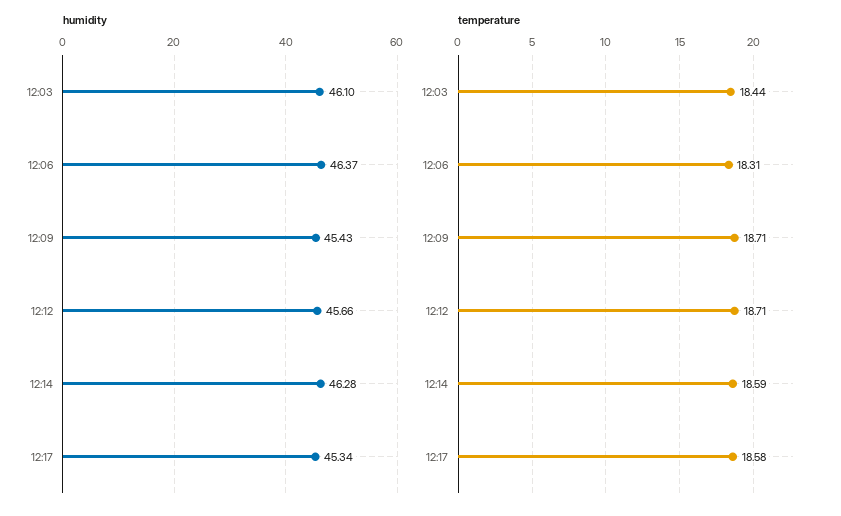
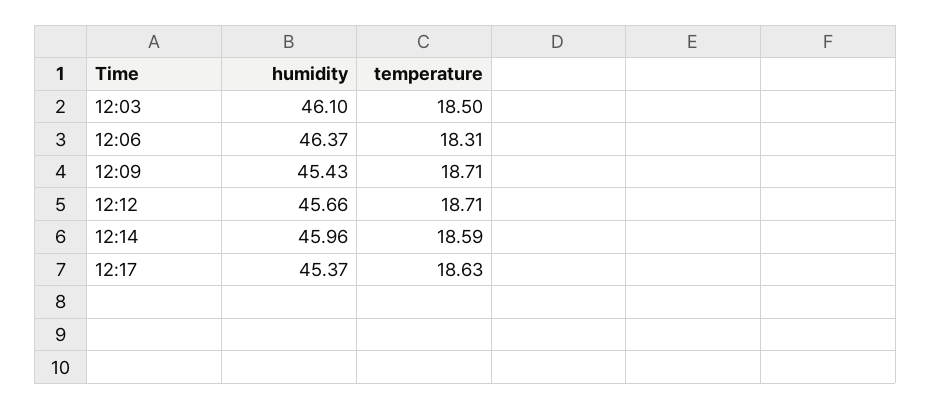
humidity, 12:14: 46.28 -> 45.96
humidity, 12:17: 45.34 -> 45.37
temperature, 12:03: 18.44 -> 18.5
temperature, 12:17: 18.58 -> 18.63

